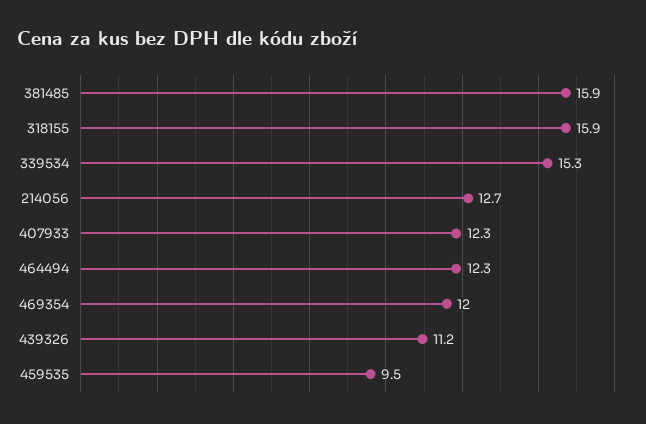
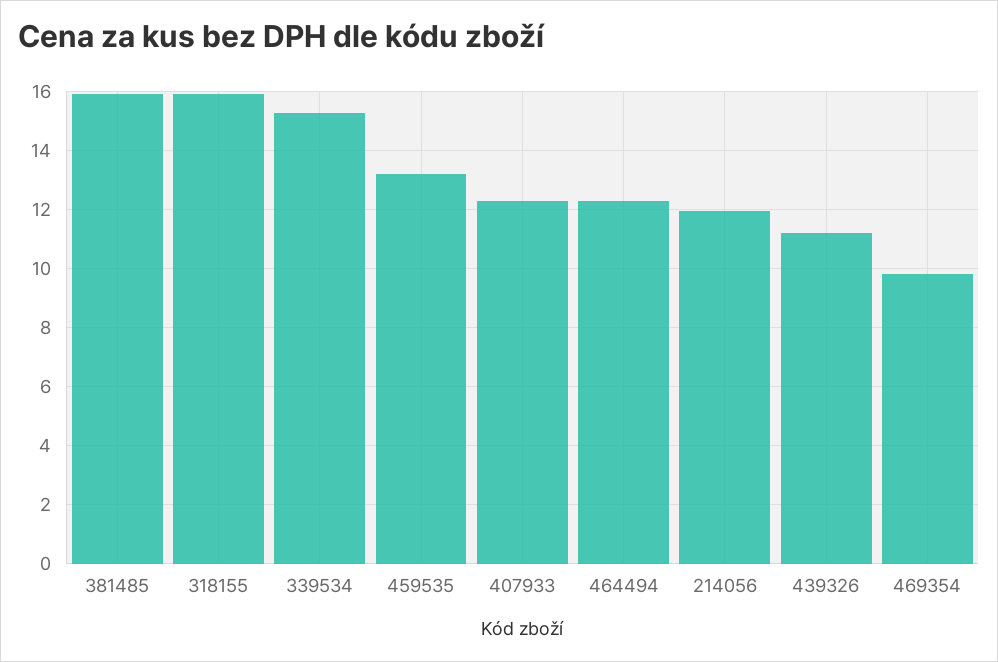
214056: 12.7 -> 12
469354: 12 -> 9.75
459535: 9.5 -> 13.25

